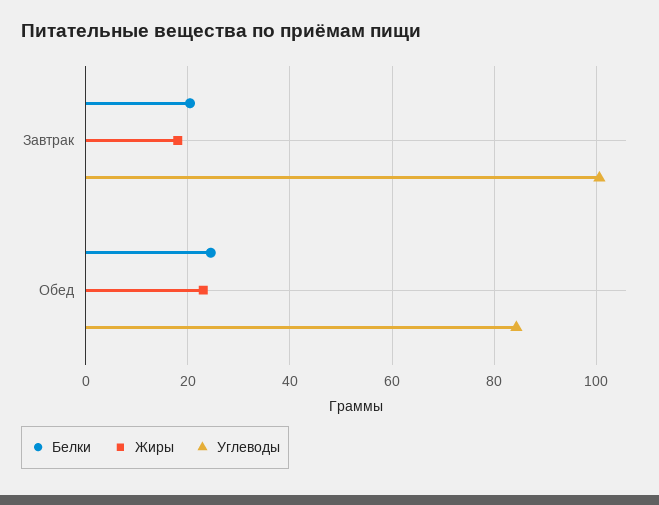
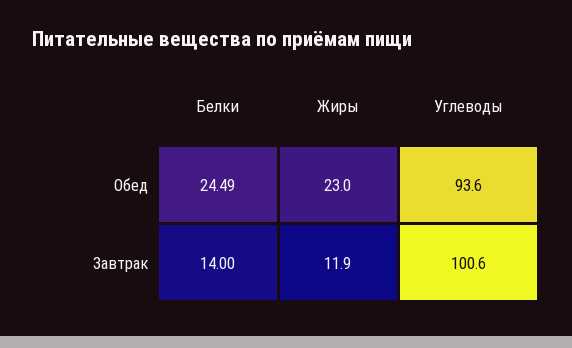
Белки, Завтрак: 20 -> 14
Жиры, Завтрак: 18 -> 11.9
Углеводы, Обед: 84 -> 93.6

